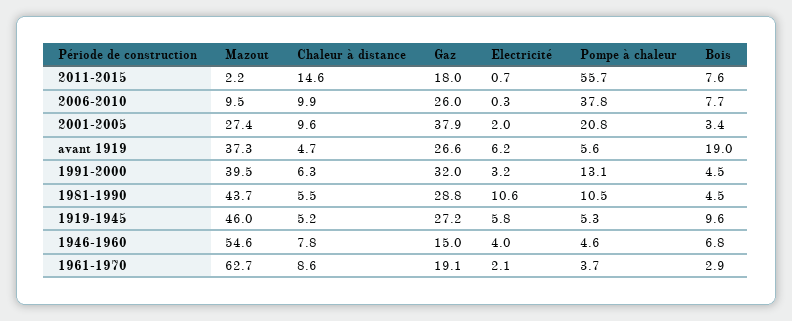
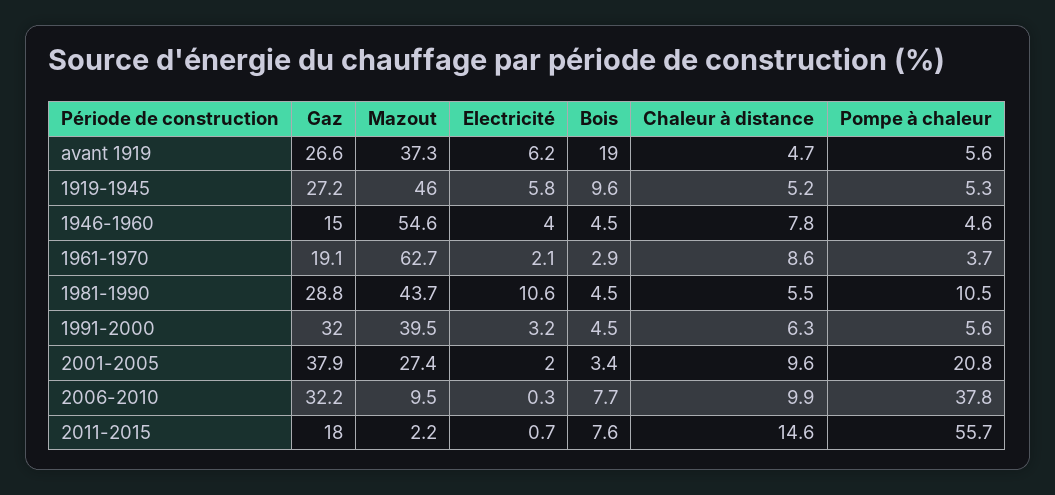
Gaz, 2006-2010: 26 -> 32.2
Pompe à chaleur, 1991-2000: 13.1 -> 5.6
Bois, 1946-1960: 6.8 -> 4.5

